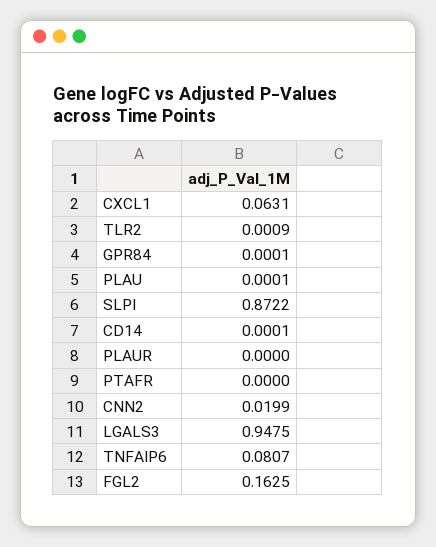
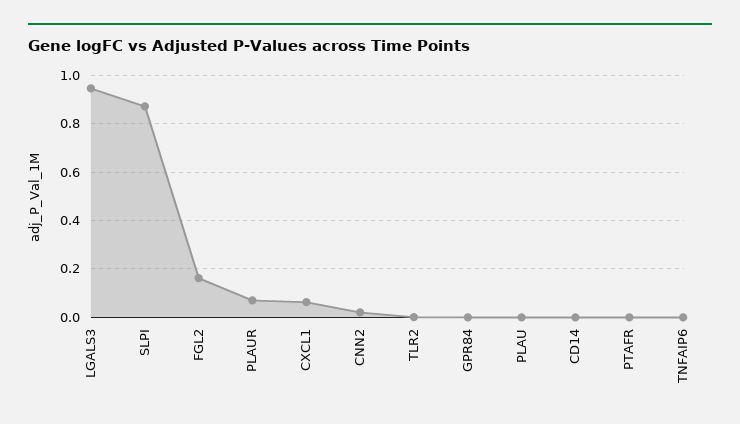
PLAUR: 0 -> 0.075
TNFAIP6: 0.0807 -> 0

